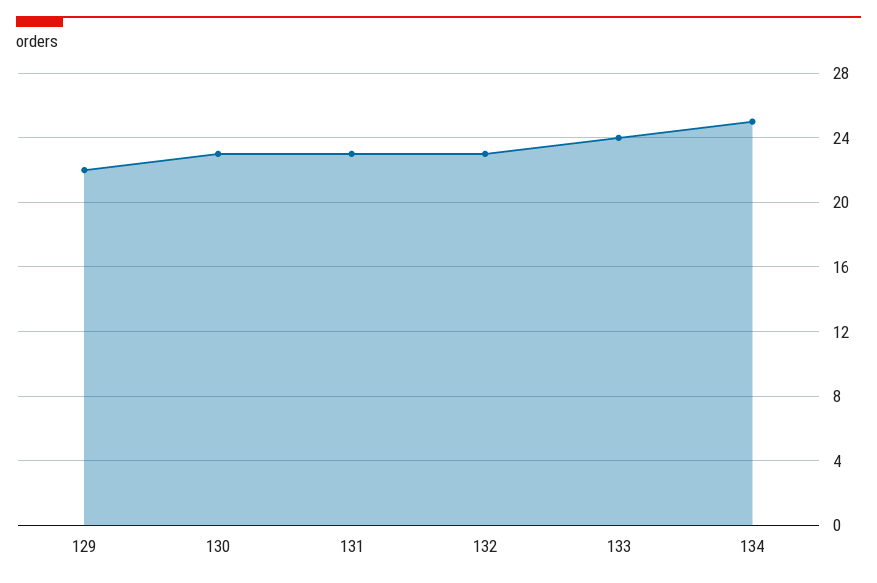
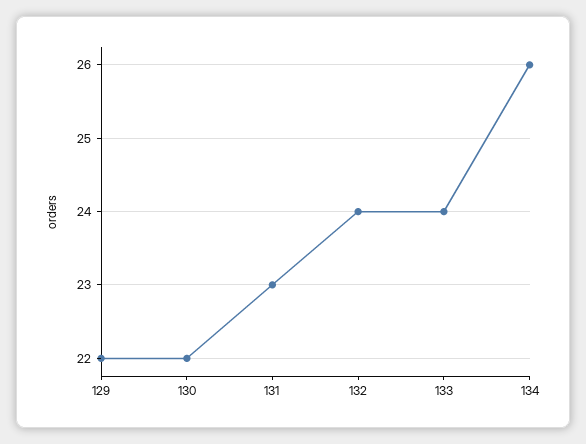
130: 23 -> 22
132: 23 -> 24
134: 25 -> 26

